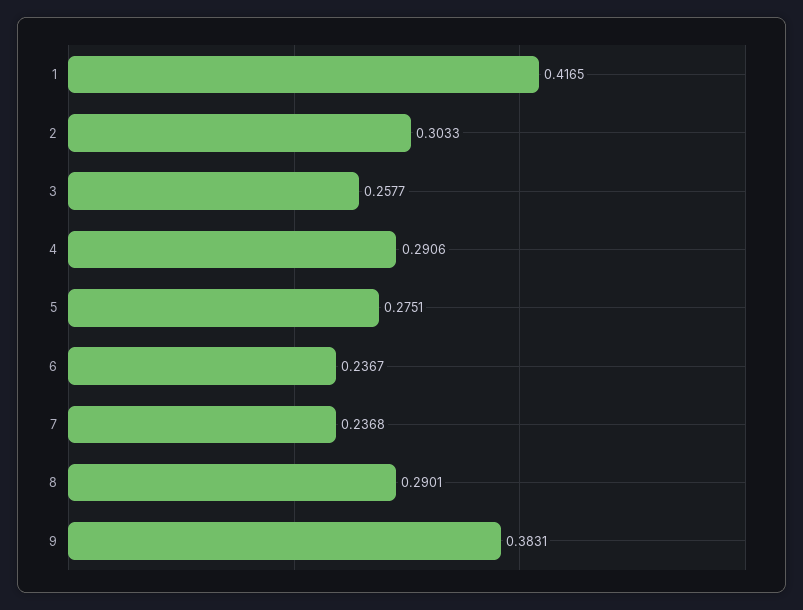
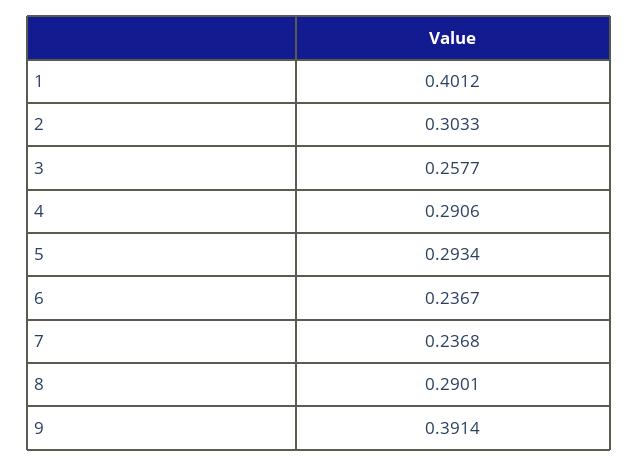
1: 0.4165 -> 0.4012
5: 0.2751 -> 0.2934
9: 0.3831 -> 0.3914

